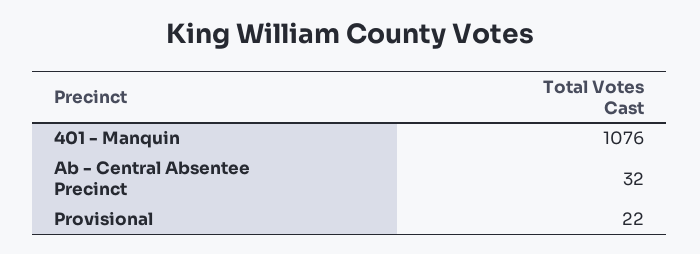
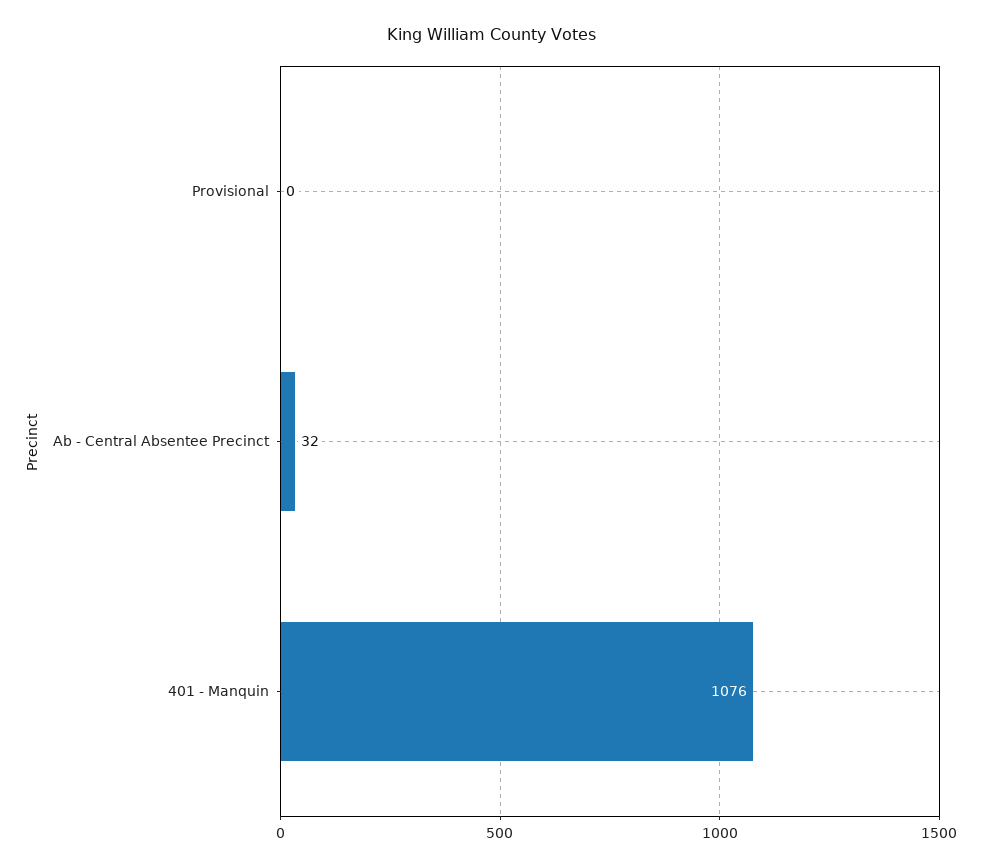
Provisional: 22 -> 0

